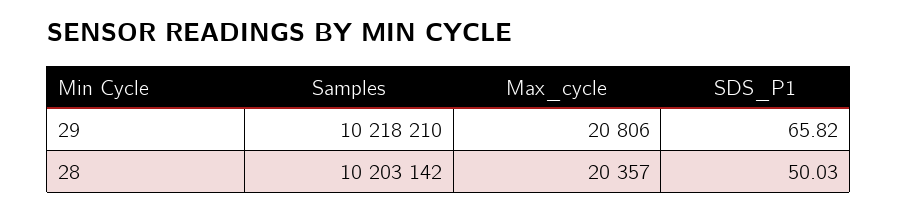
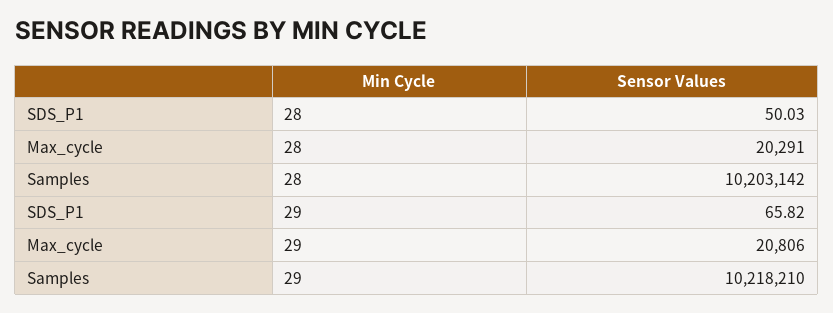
Max_cycle, 28: 20357 -> 20291

